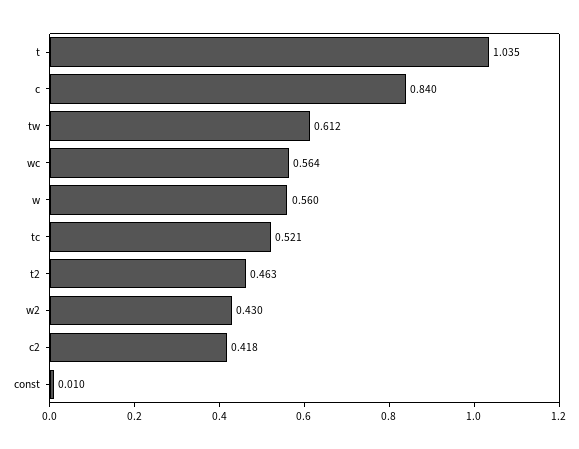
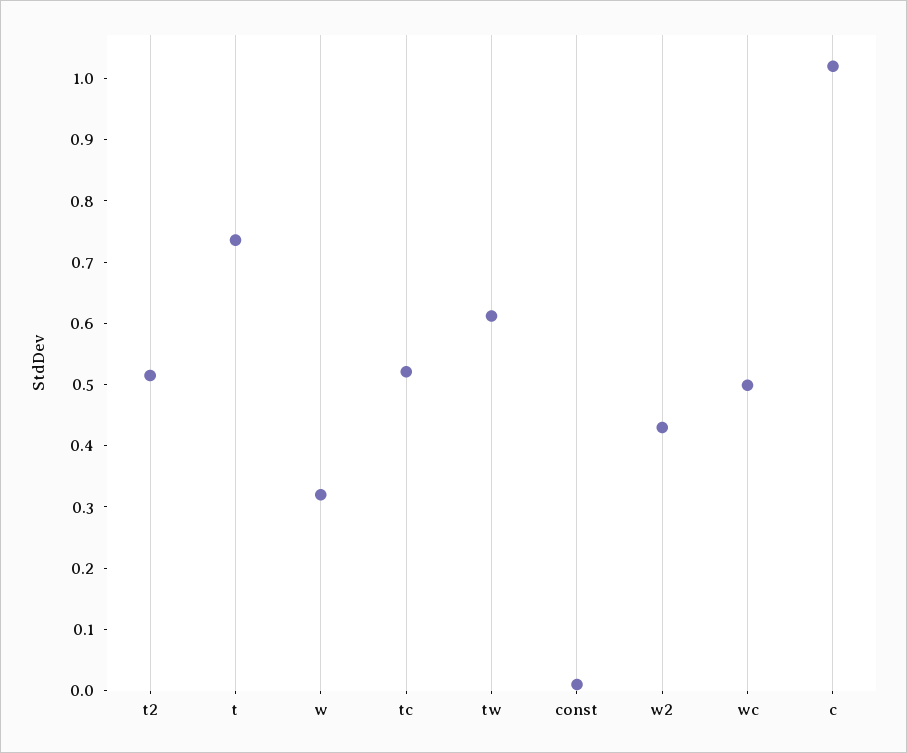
t: 1.035 -> 0.74
c: 0.84 -> 1.02
wc: 0.564 -> 0.5
w: 0.56 -> 0.32
t2: 0.463 -> 0.52
c2: 0.418 -> none

